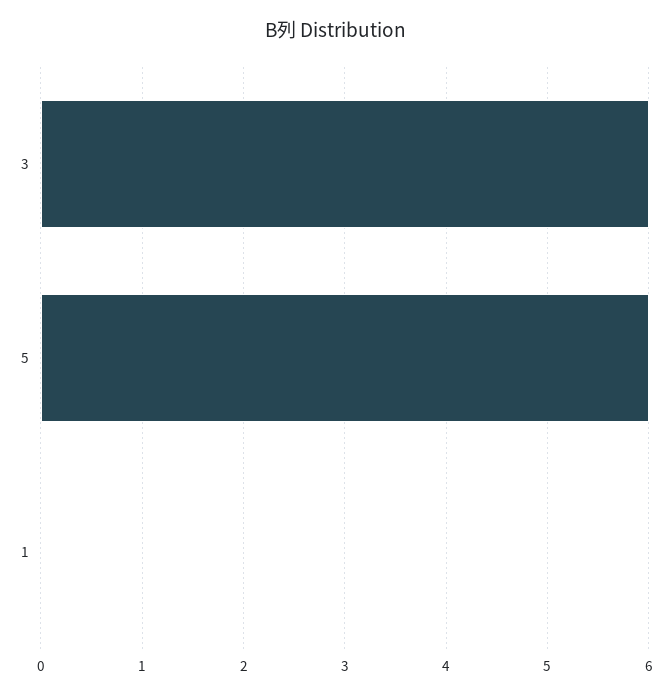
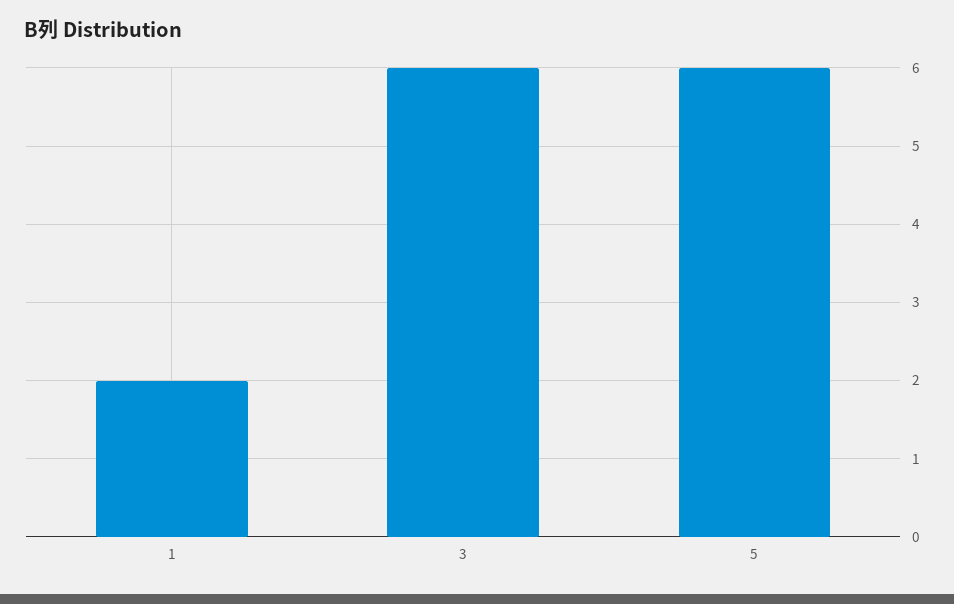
1: 0 -> 2

